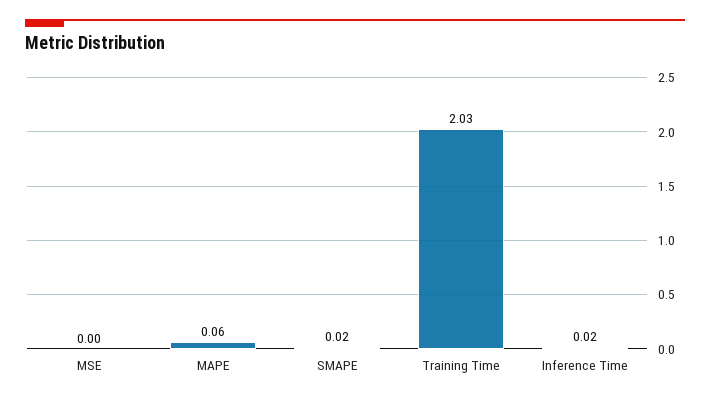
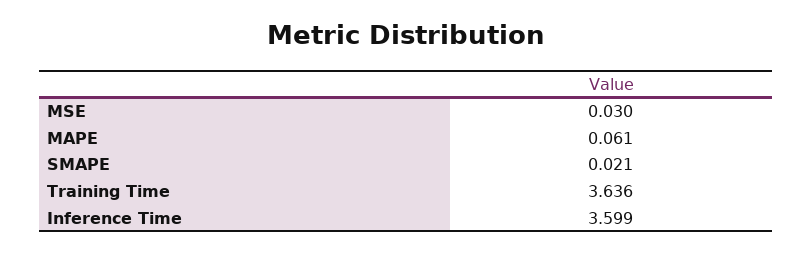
MSE: 0 -> 0.03
Training Time: 2.03 -> 3.636
Inference Time: 0.02 -> 3.599

